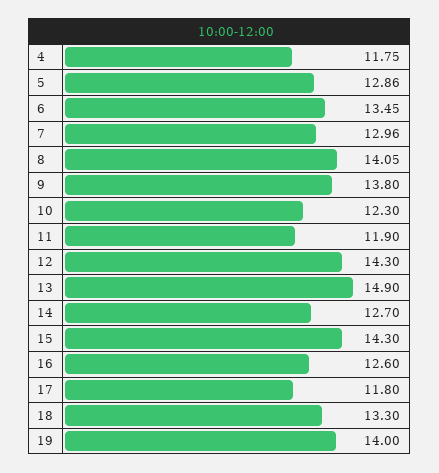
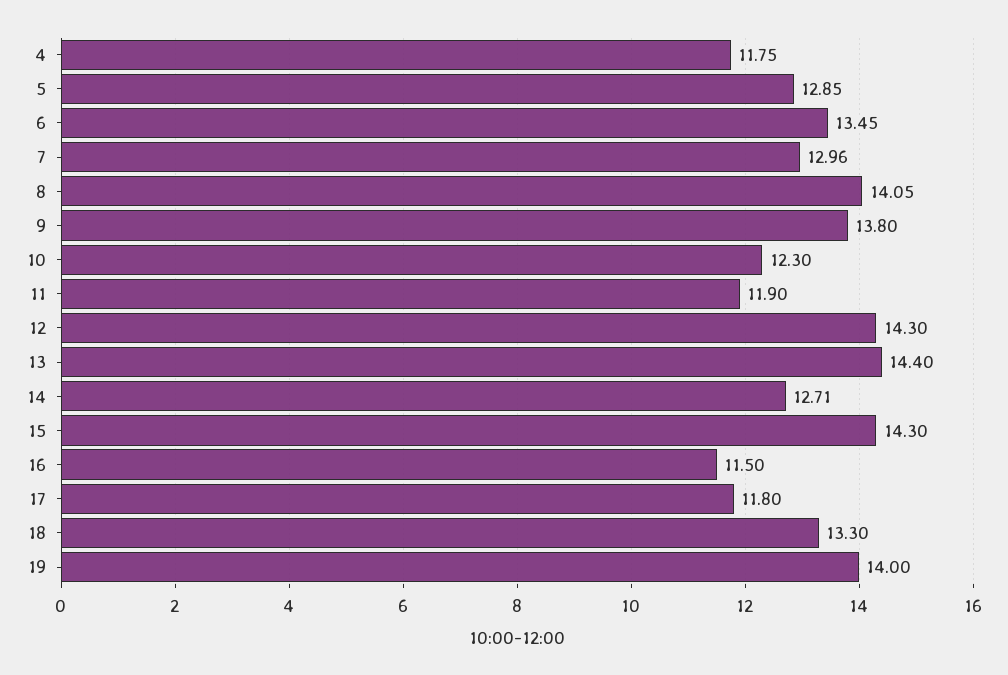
5: 12.86 -> 12.85
13: 14.9 -> 14.4
14: 12.7 -> 12.71
16: 12.6 -> 11.5

